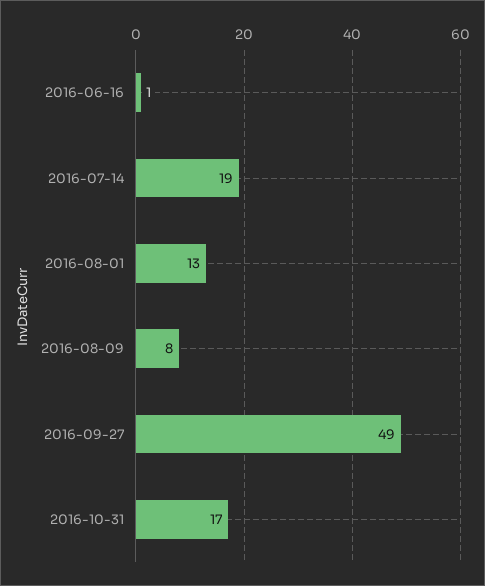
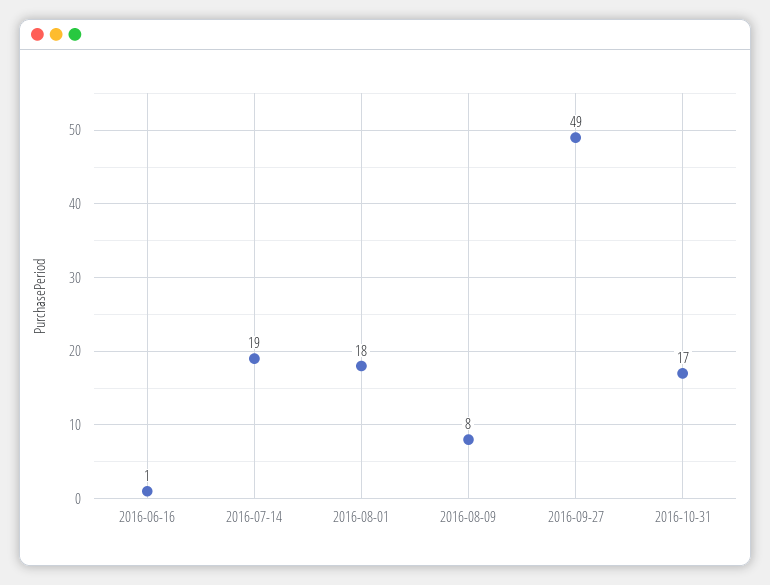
2016-08-01: 13 -> 18

